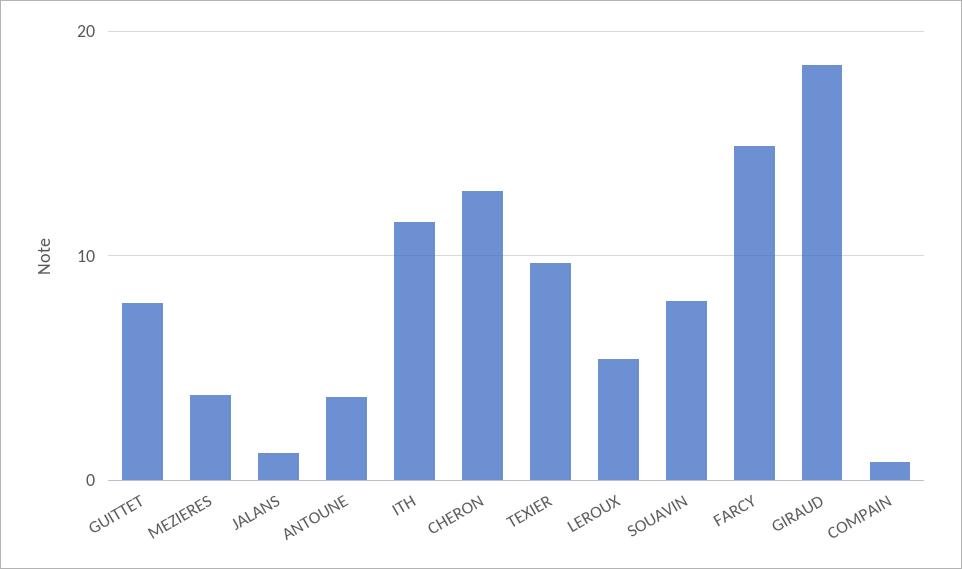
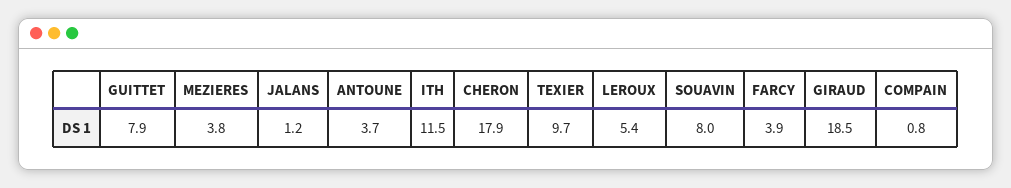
CHERON: 13 -> 17.9
FARCY: 15 -> 3.9

